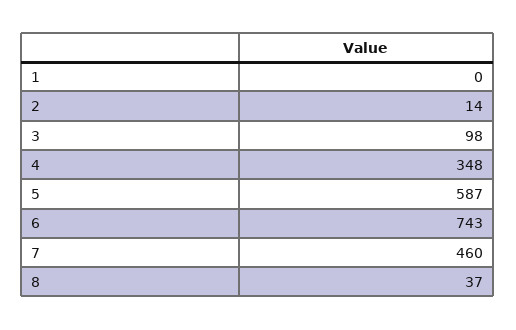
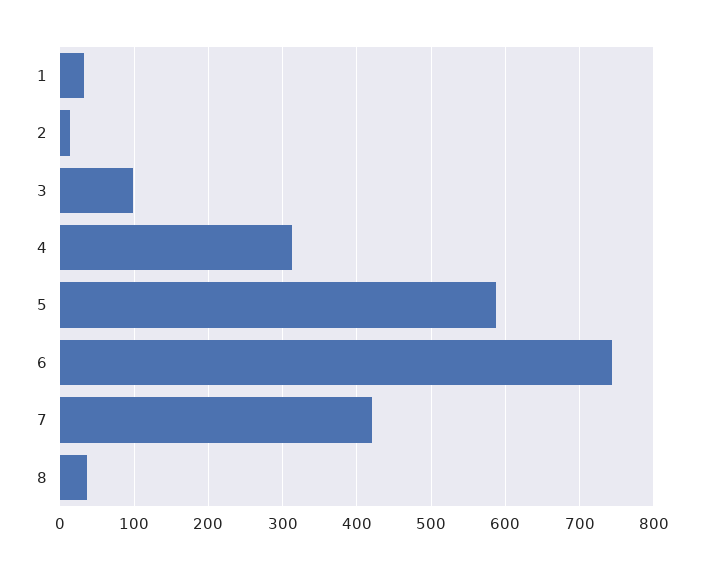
1: 0 -> 30
4: 348 -> 310
7: 460 -> 420

